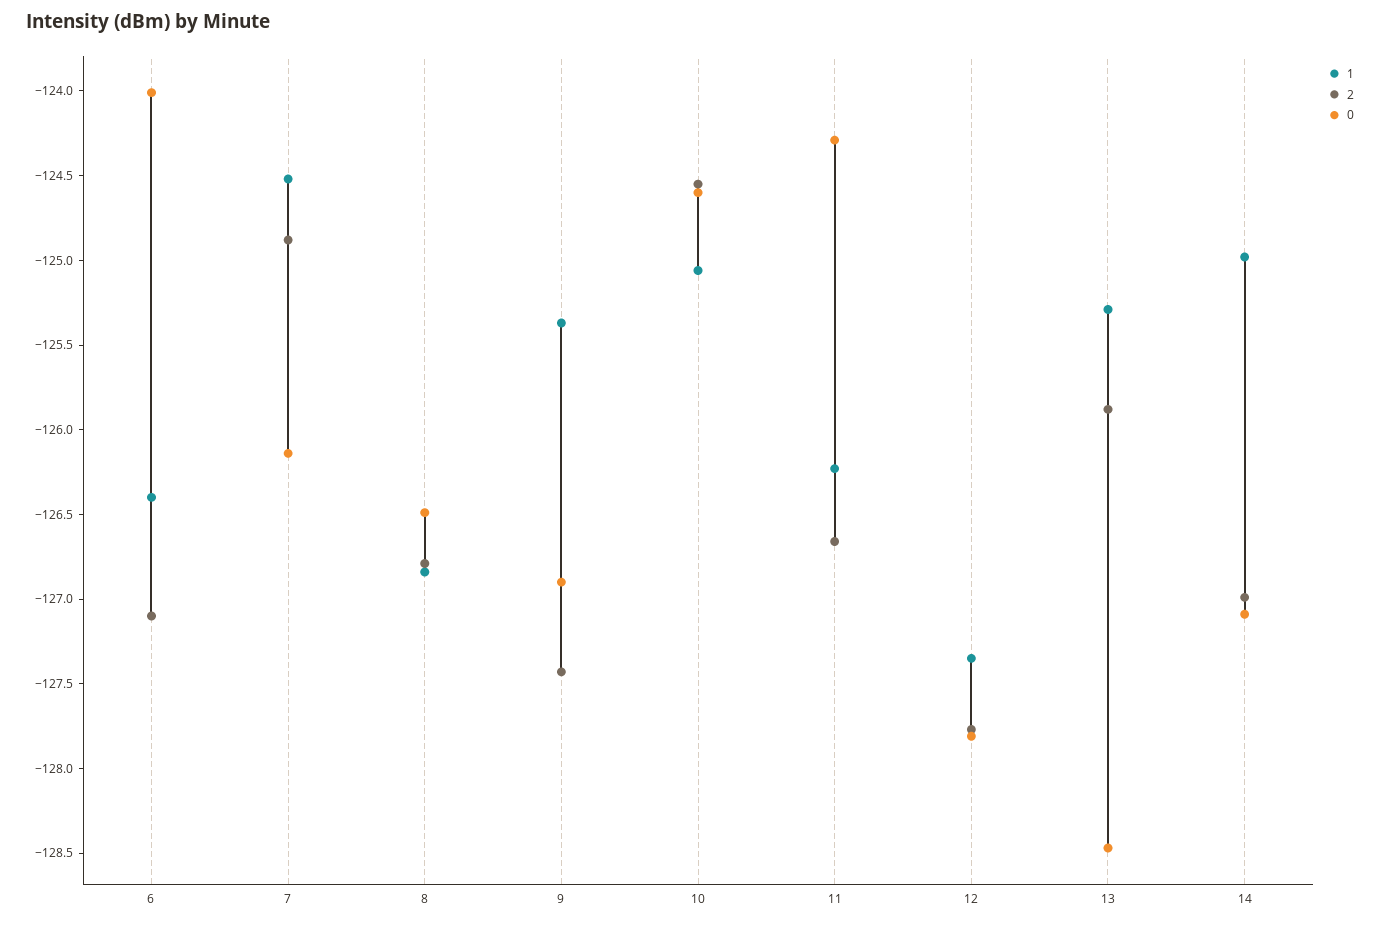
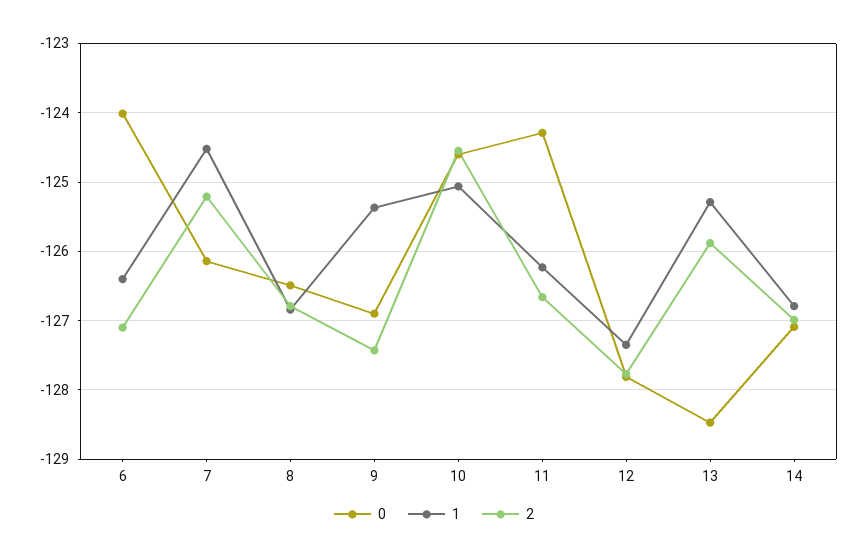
2, 7: -124.9 -> -125.2
1, 14: -125 -> -126.8

